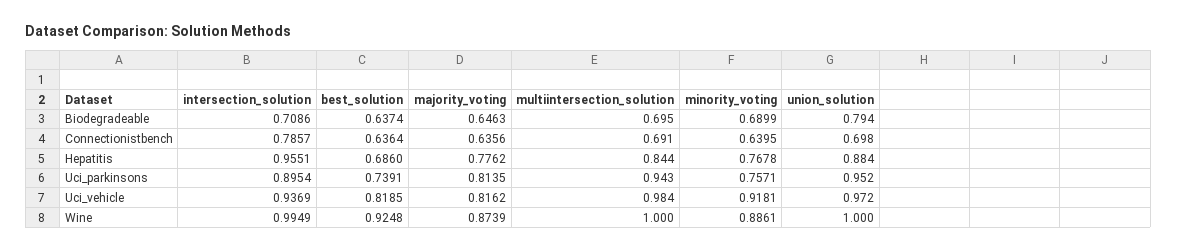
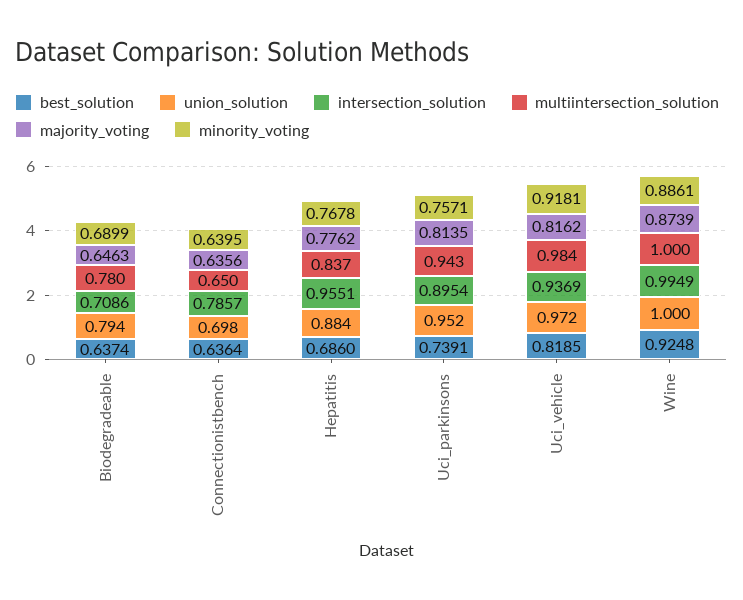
multiintersection_solution, Biodegradeable: 0.695 -> 0.78
multiintersection_solution, Connectionistbench: 0.691 -> 0.65
multiintersection_solution, Hepatitis: 0.844 -> 0.837

